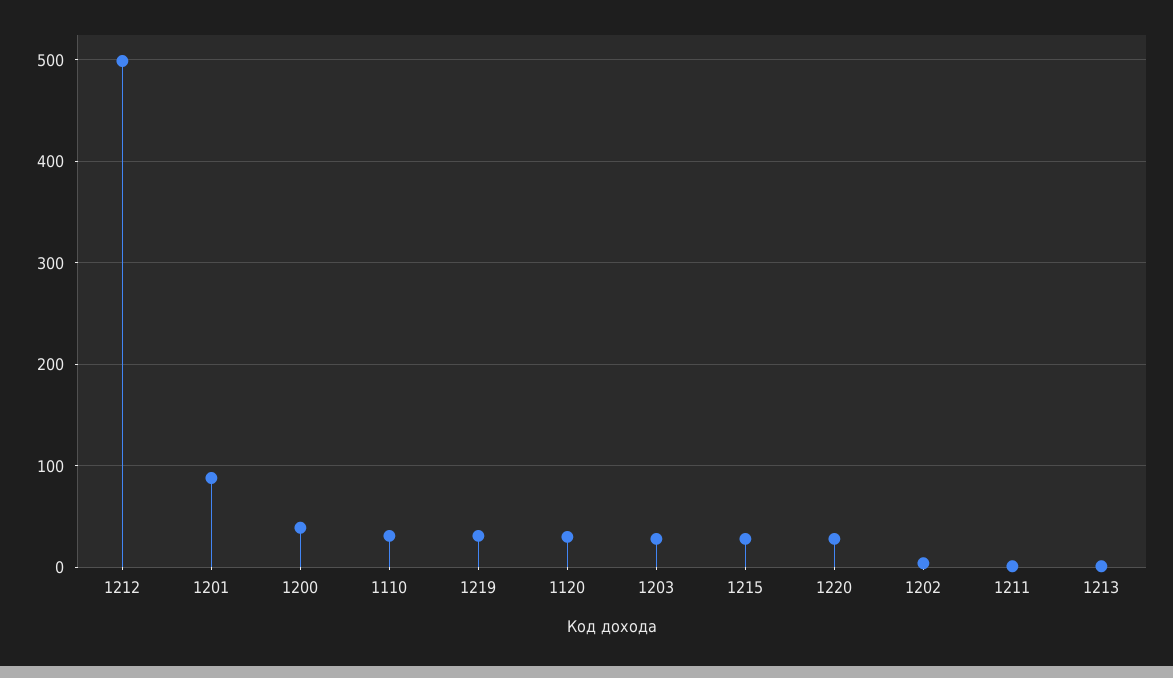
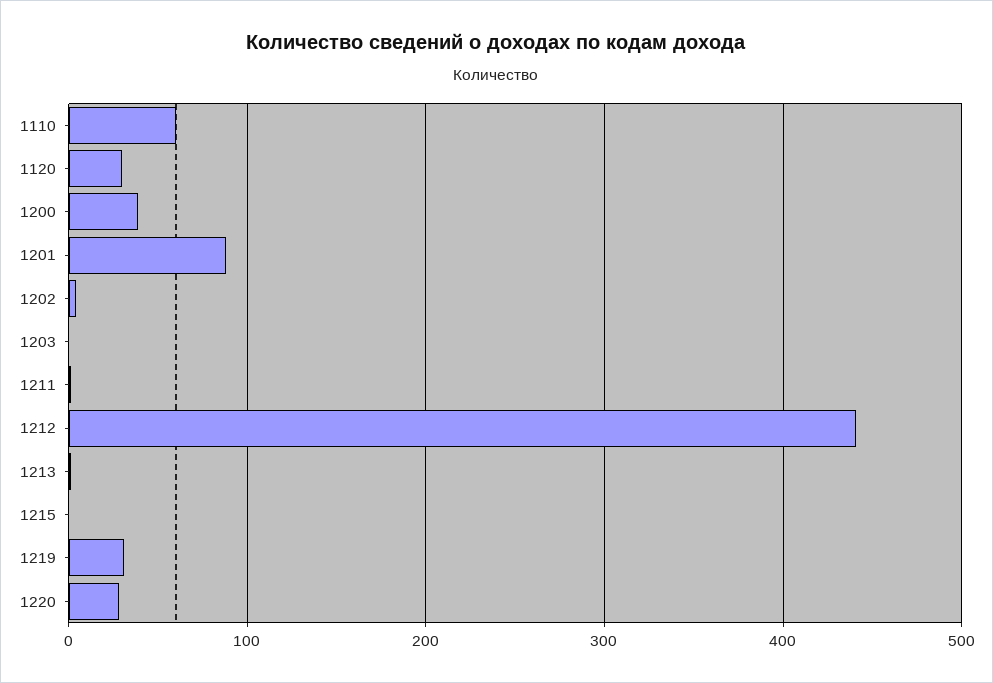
1212: 500 -> 440
1110: 30 -> 60
1203: 30 -> 0
1215: 30 -> 0

